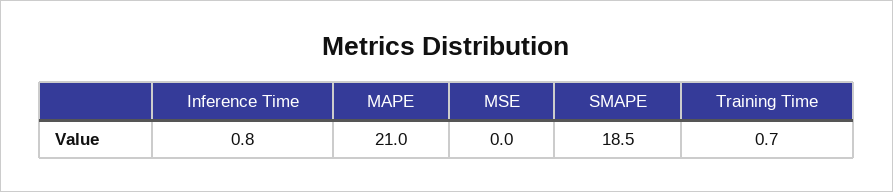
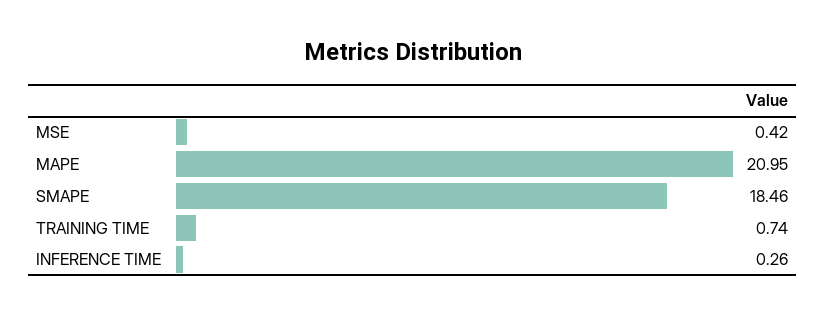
Inference Time: 0.8 -> 0.26
MSE: 0 -> 0.42

